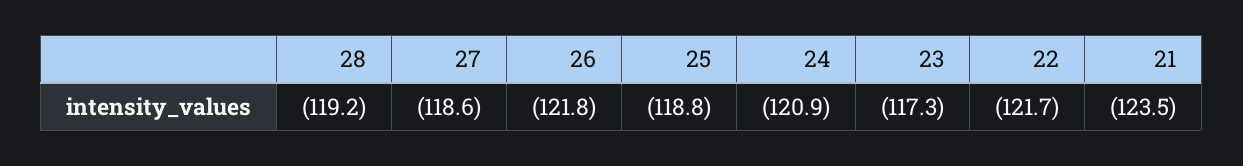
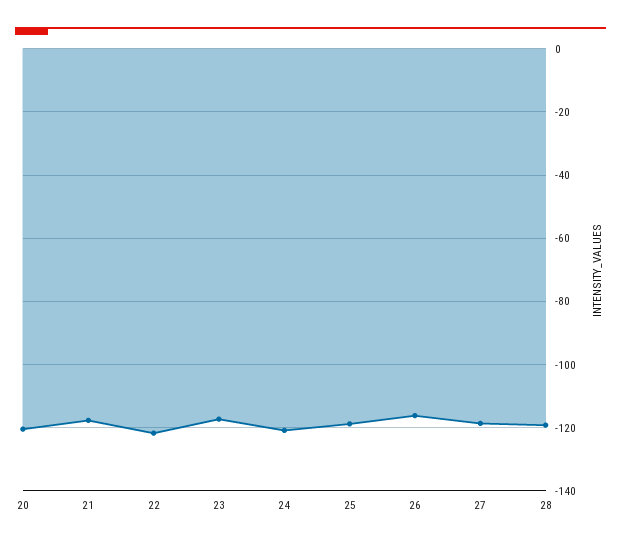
26: -121.8 -> -116
21: -123.5 -> -118
20: none -> -120

